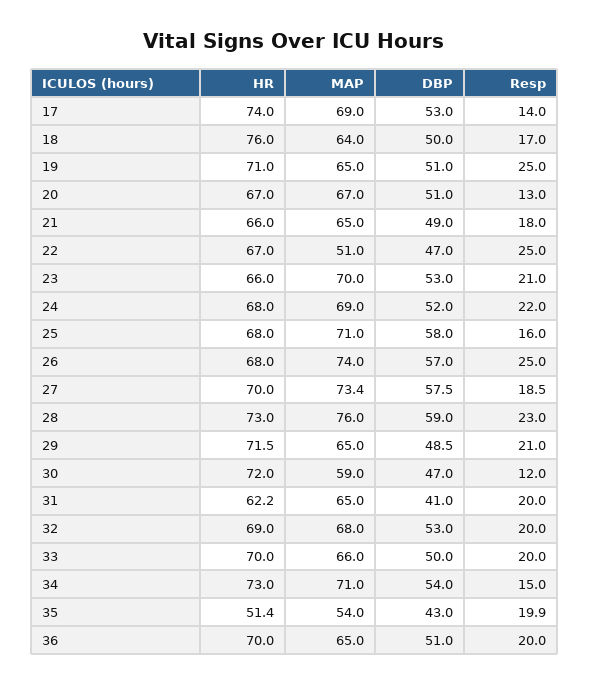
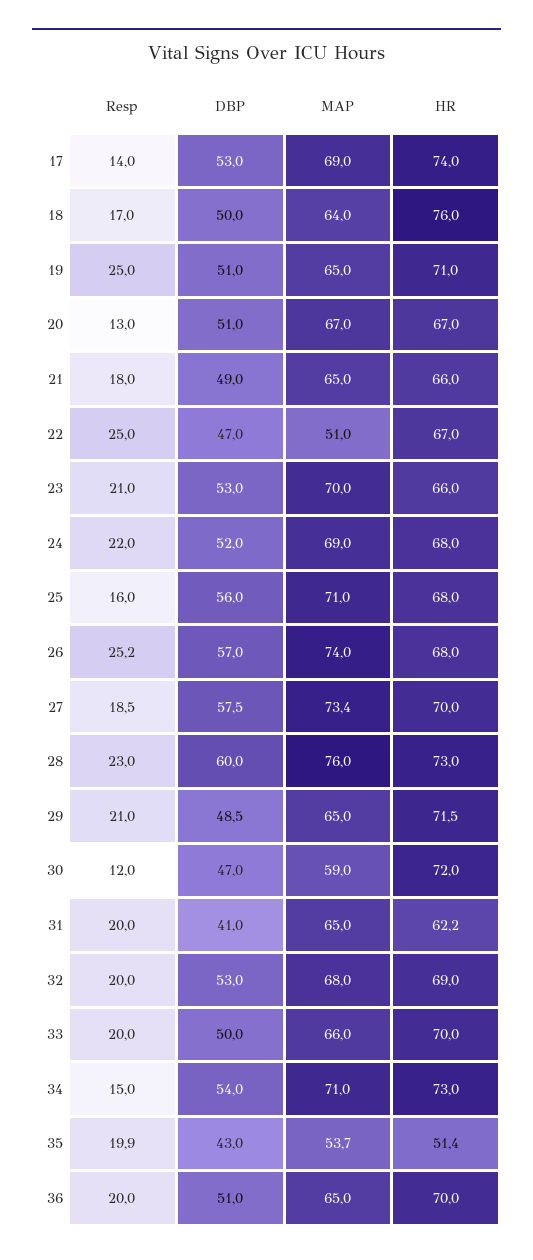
DBP, 25: 58 -> 56
Resp, 26: 25 -> 25.2
DBP, 28: 59 -> 60
MAP, 35: 54 -> 53.7

